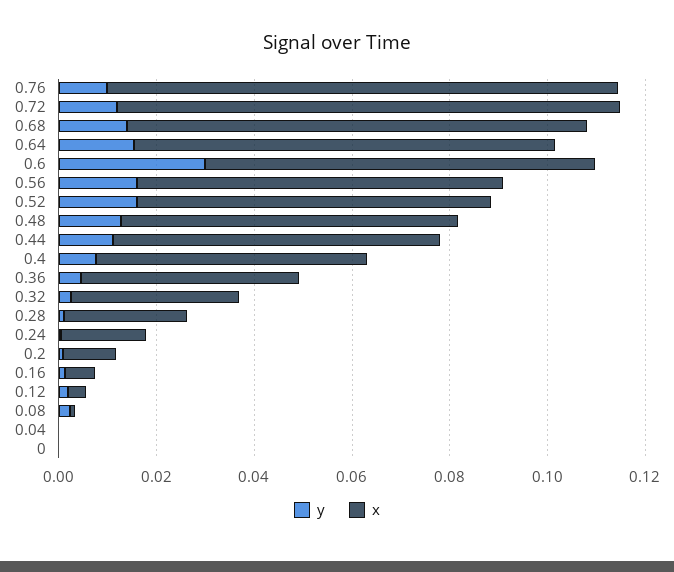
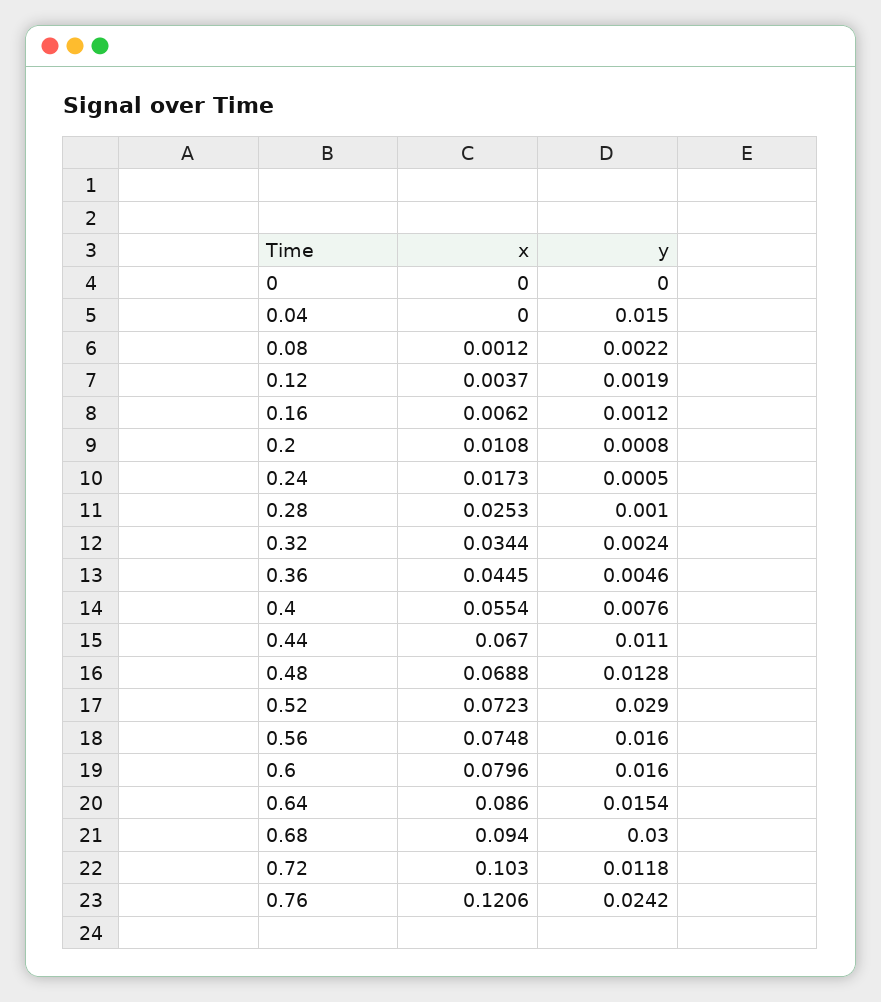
y, 0.76: 0.01 -> 0.0242
x, 0.76: 0.105 -> 0.1206
y, 0.68: 0.015 -> 0.03
y, 0.6: 0.03 -> 0.016
y, 0.52: 0.015 -> 0.029
y, 0.04: 0 -> 0.015

